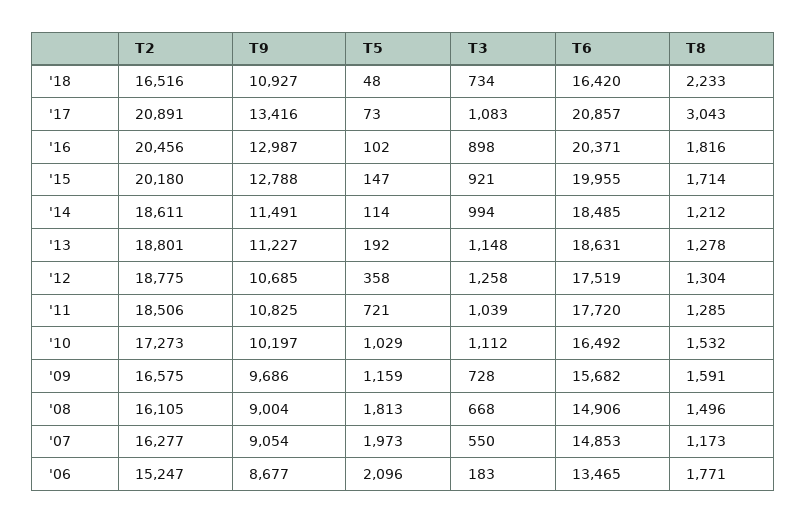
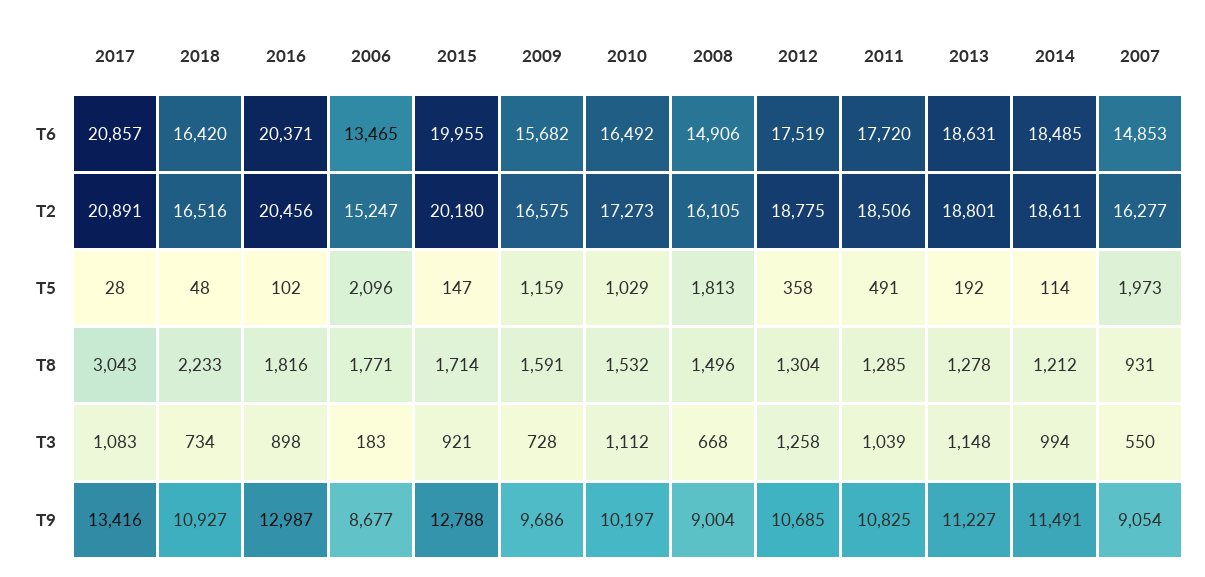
T5, '17: 73 -> 28
T5, '11: 721 -> 491
T8, '07: 1173 -> 931

